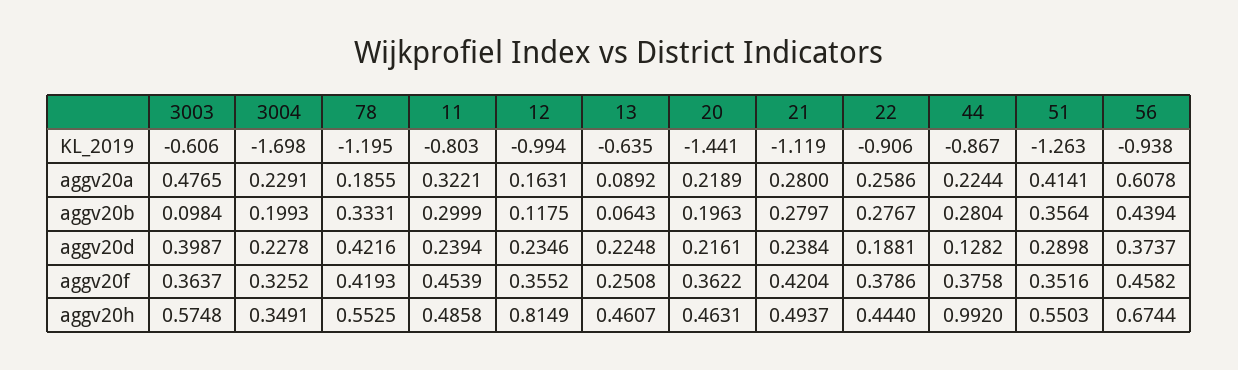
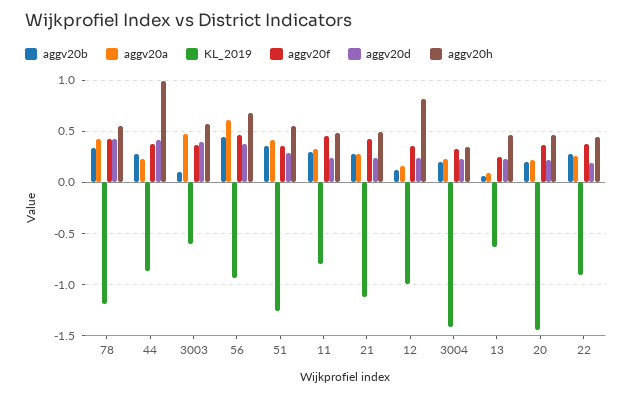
KL_2019, 3004: -1.698 -> -1.4
aggv20a, 78: 0.1855 -> 0.4
aggv20d, 44: 0.1282 -> 0.4

